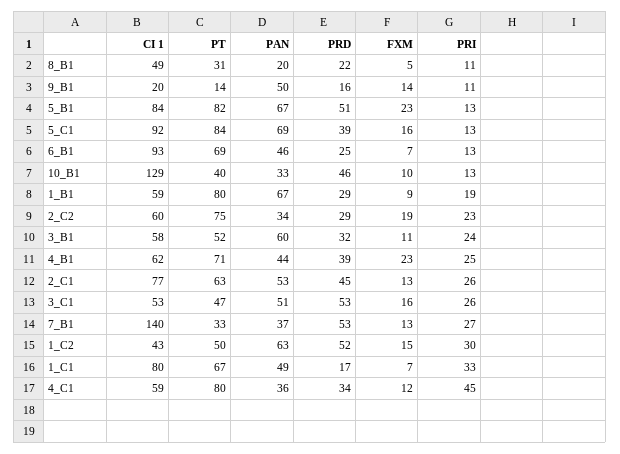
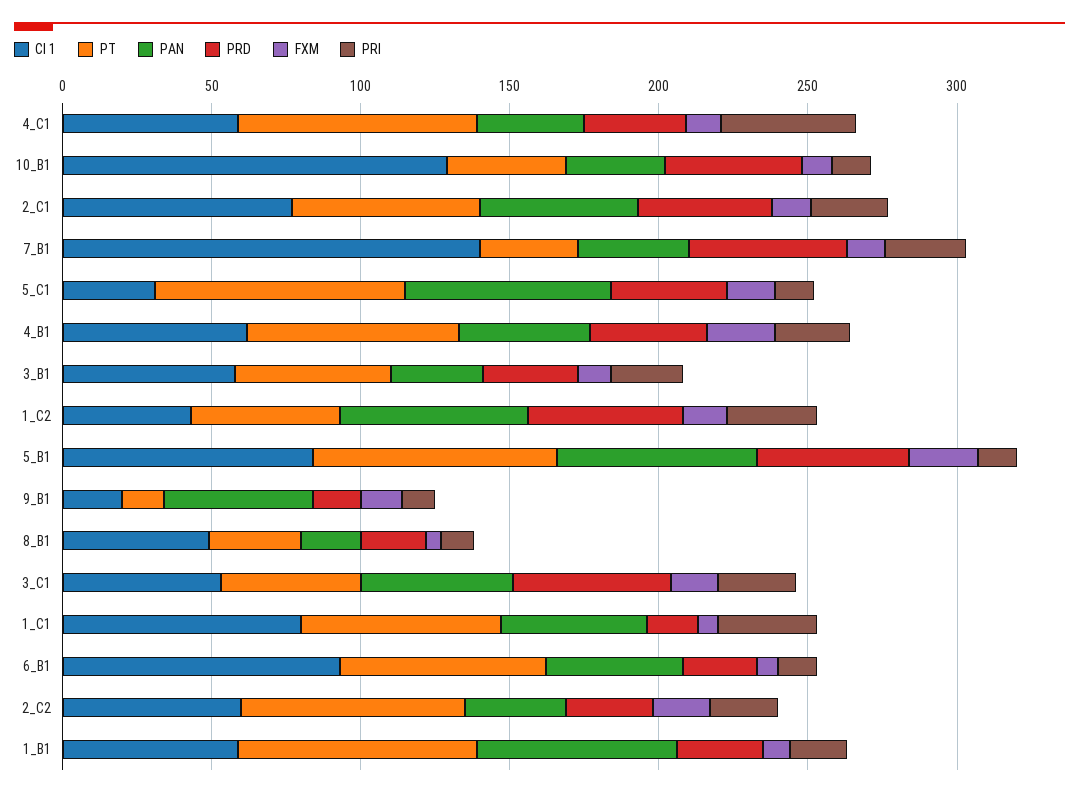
CI 1, 5_C1: 92 -> 30
PAN, 3_B1: 60 -> 30

